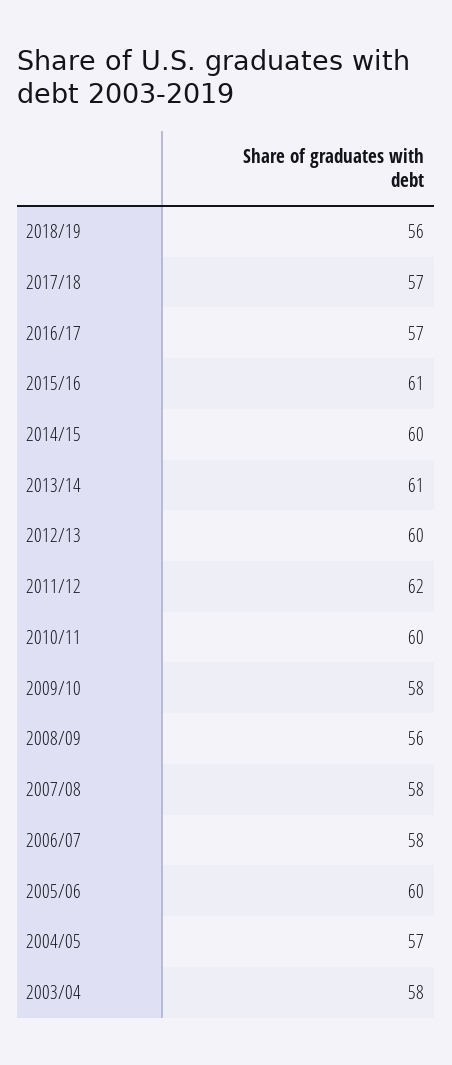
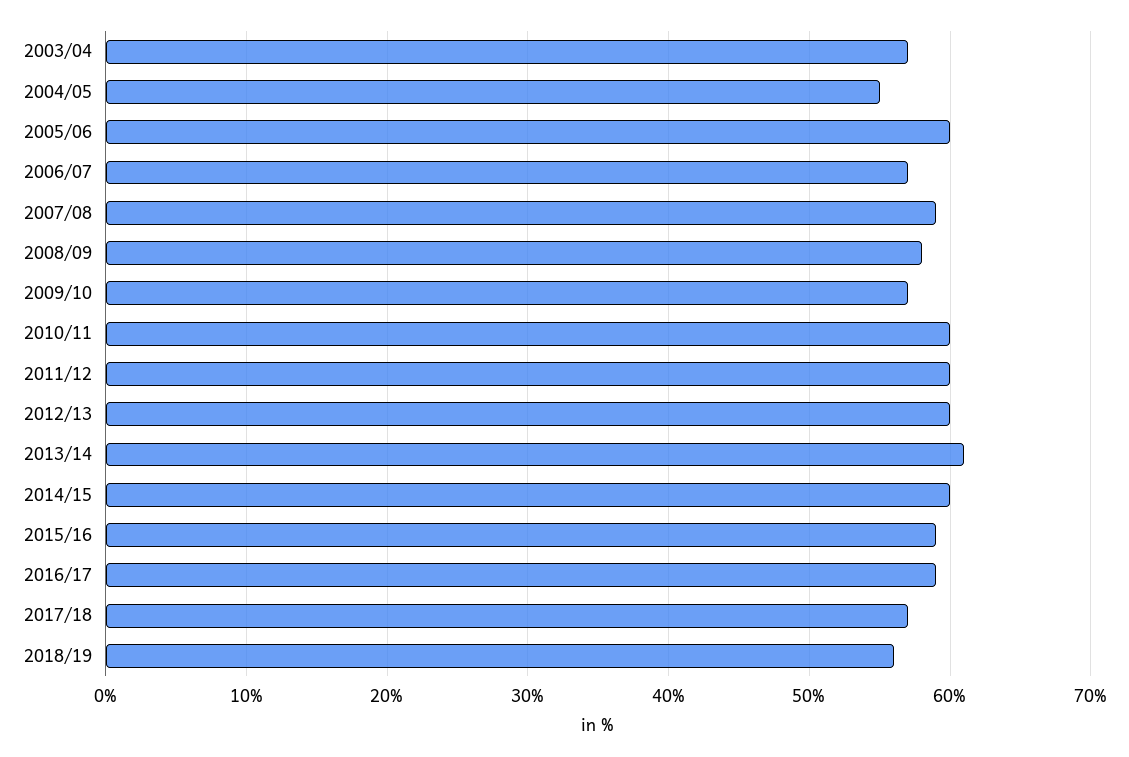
2016/17: 57 -> 59
2015/16: 61 -> 59
2011/12: 62 -> 60
2009/10: 58 -> 57
2008/09: 56 -> 58
2007/08: 58 -> 59
2006/07: 58 -> 57
2004/05: 57 -> 55
2003/04: 58 -> 57

